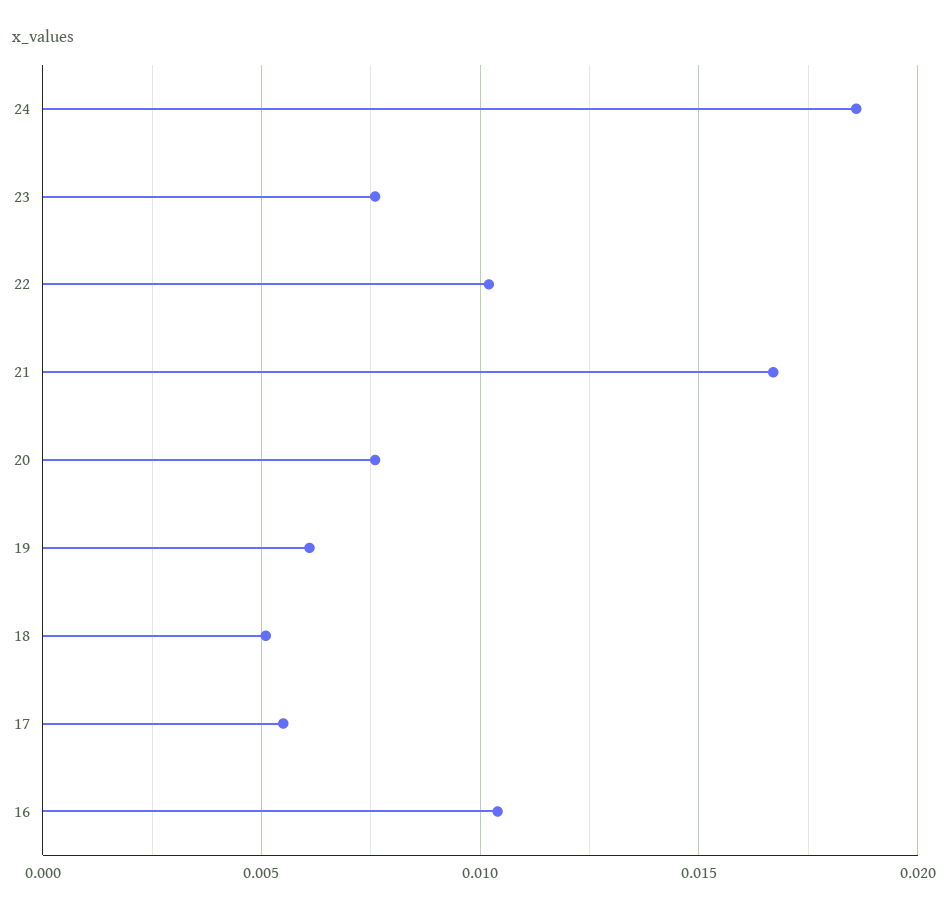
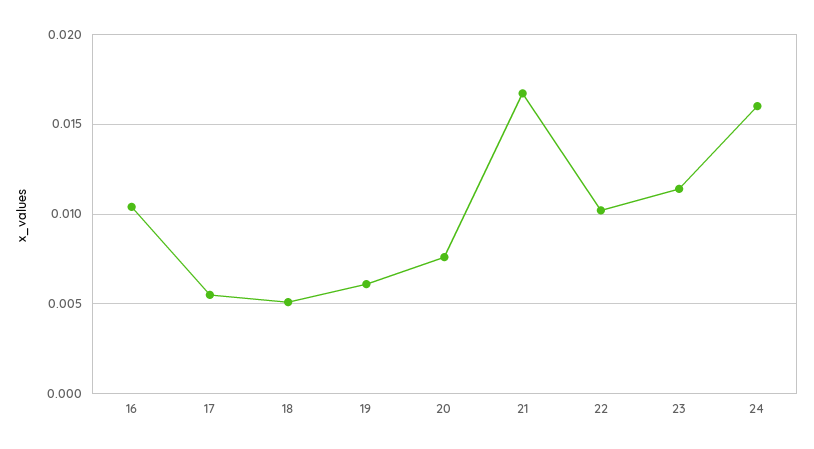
24: 0.0185 -> 0.016
23: 0.0075 -> 0.0115

